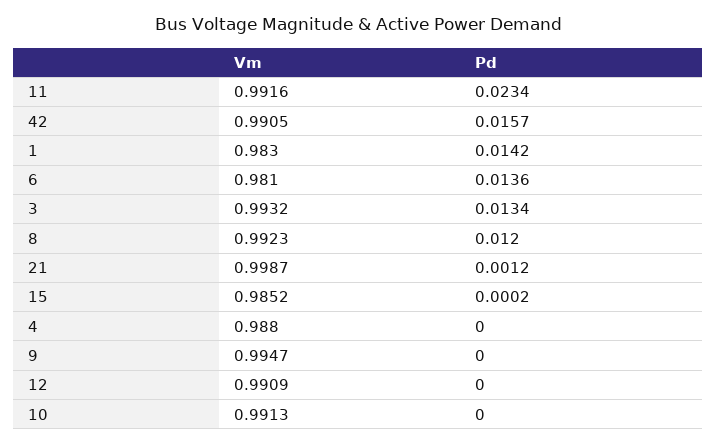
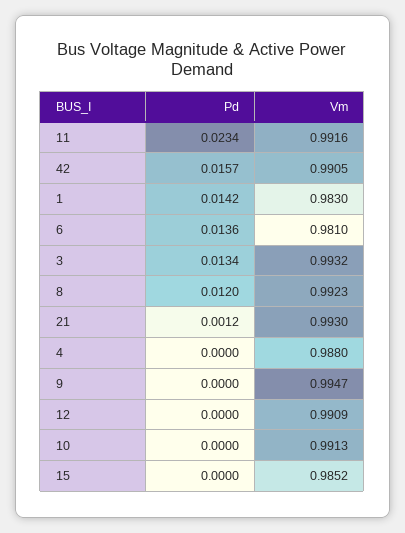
Vm, 21: 0.9987 -> 0.993
Pd, 15: 0.0002 -> 0

